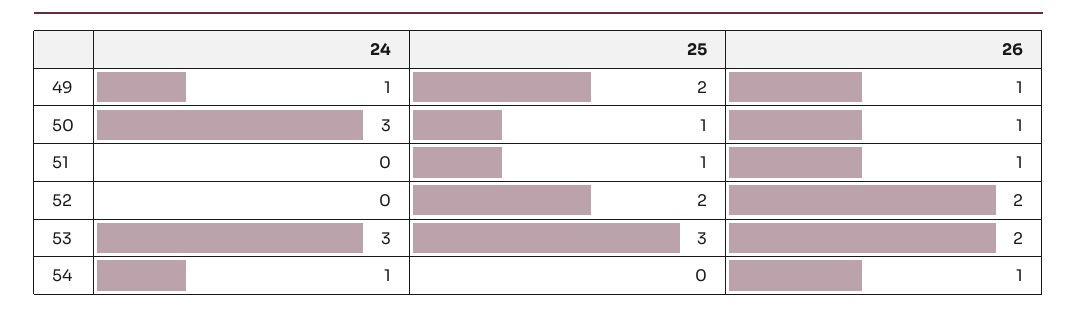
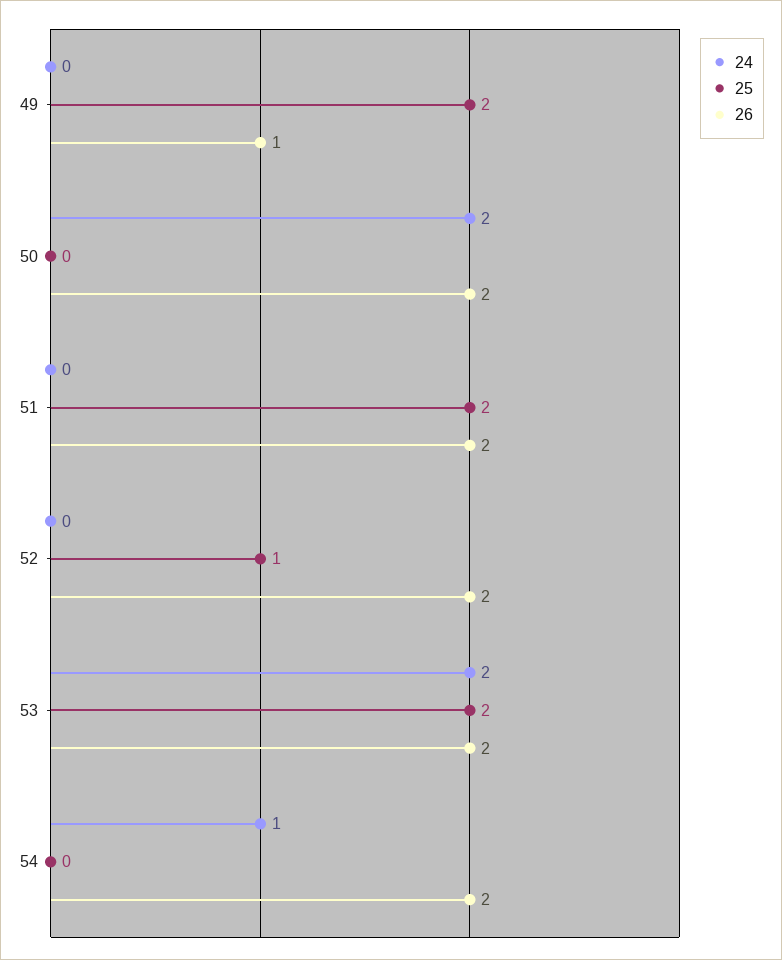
24, 49: 1 -> 0
24, 50: 3 -> 2
25, 50: 1 -> 0
26, 50: 1 -> 2
25, 51: 1 -> 2
26, 51: 1 -> 2
25, 52: 2 -> 1
24, 53: 3 -> 2
25, 53: 3 -> 2
26, 54: 1 -> 2

